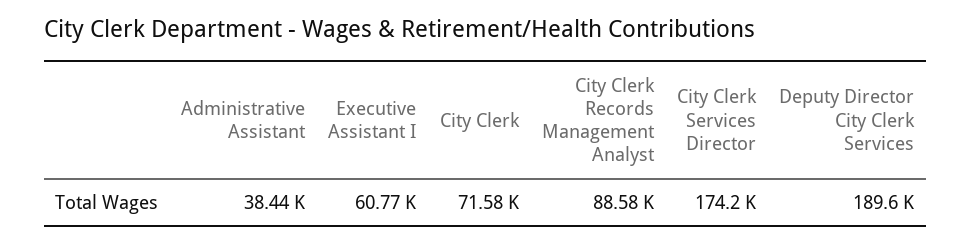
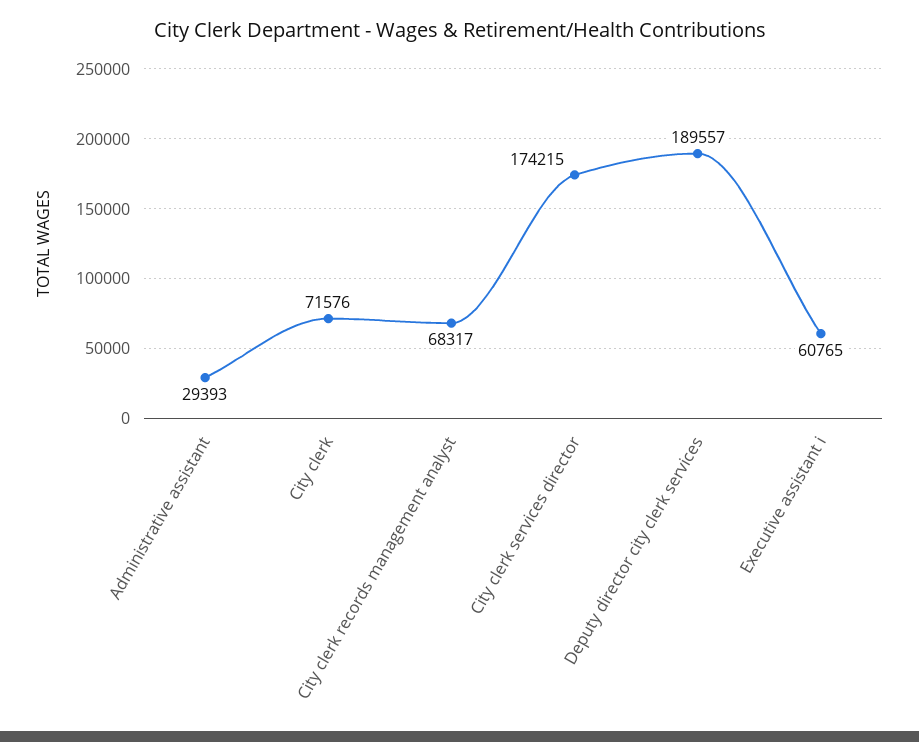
Administrative Assistant: 38440 -> 29393
City Clerk Records Management Analyst: 88580 -> 68317

